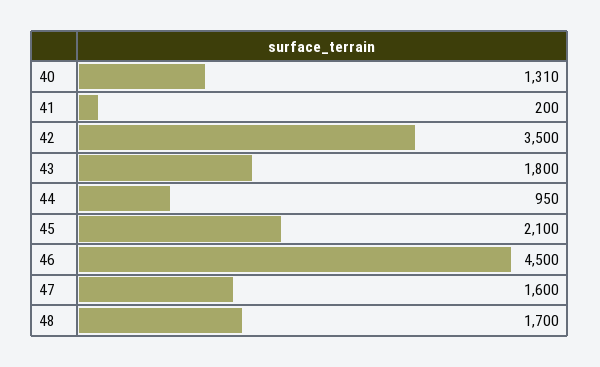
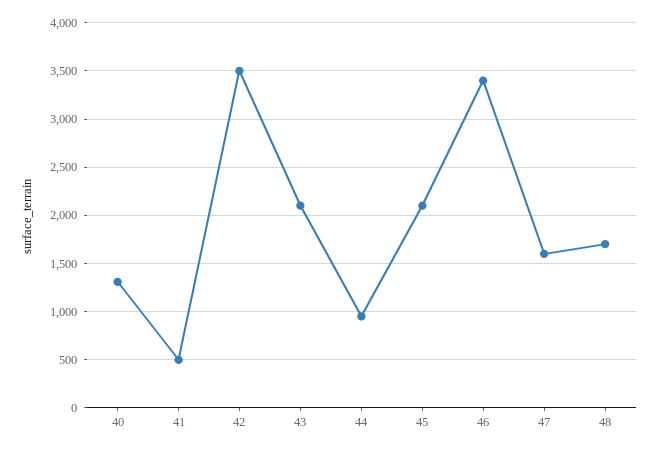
41: 200 -> 500
43: 1800 -> 2100
46: 4500 -> 3400

